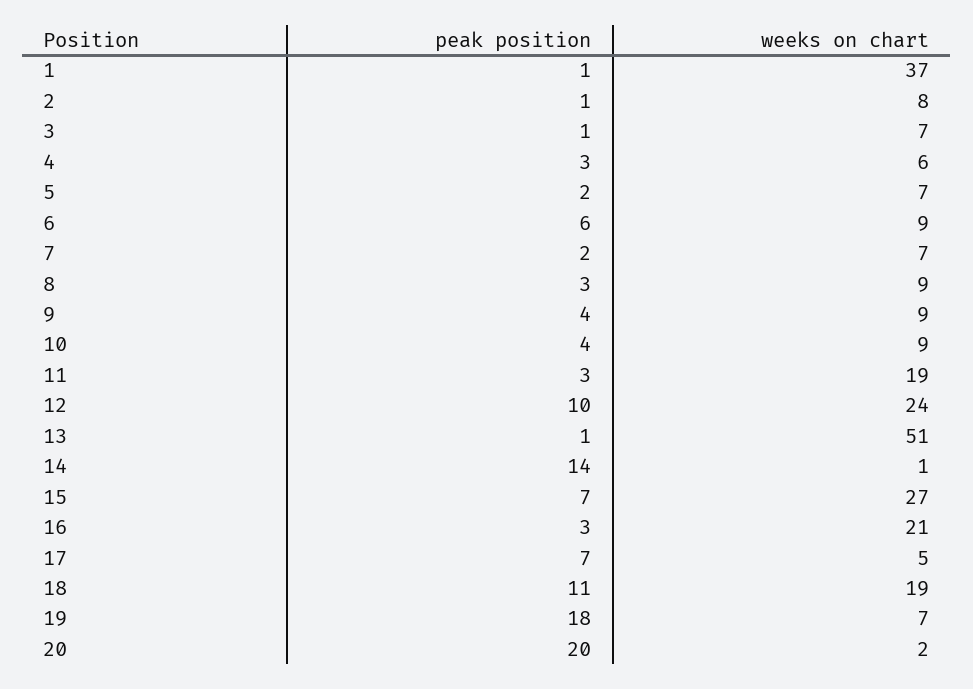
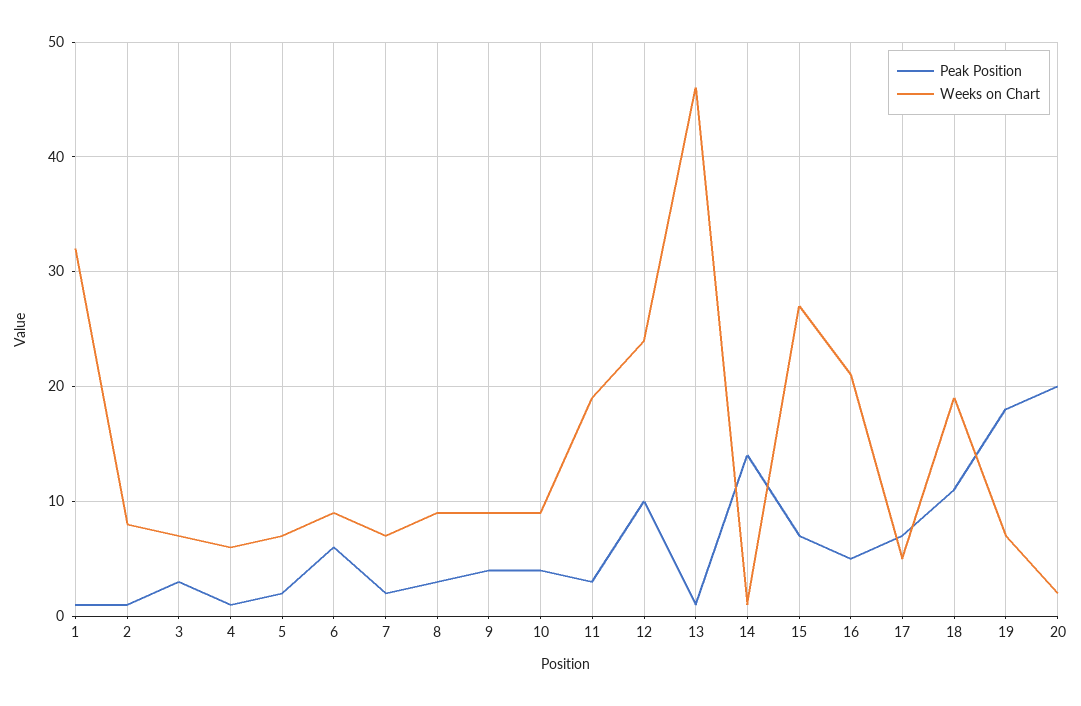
weeks on chart, 1: 37 -> 32
peak position, 3: 1 -> 3
peak position, 4: 3 -> 1
weeks on chart, 13: 51 -> 46
peak position, 16: 3 -> 5

